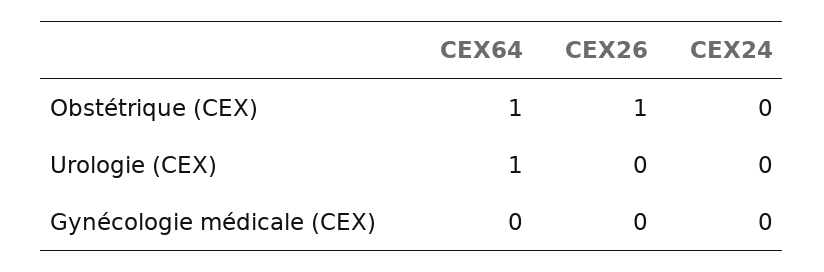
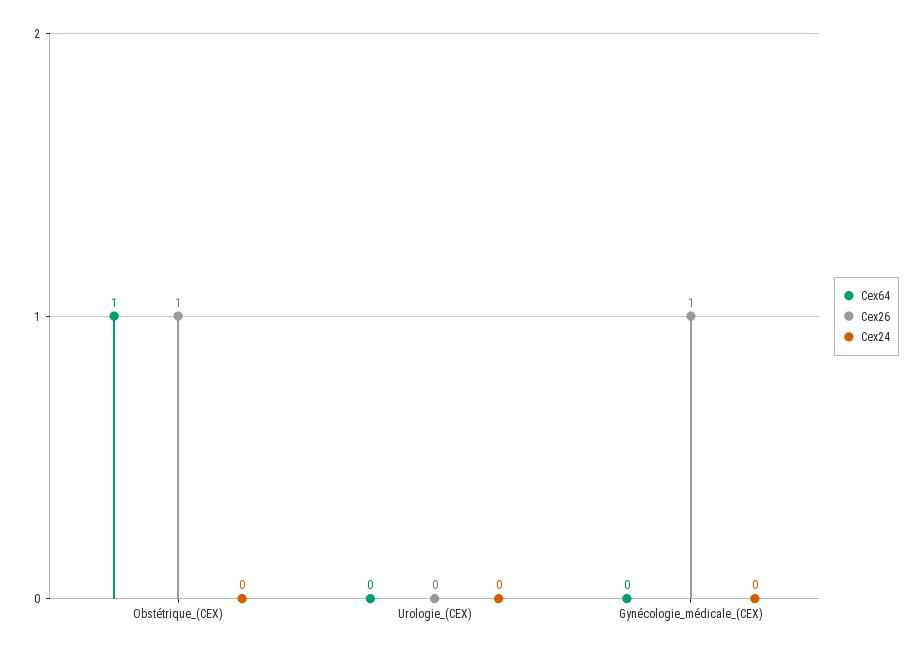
CEX64, Urologie (CEX): 1 -> 0
CEX26, Gynécologie médicale (CEX): 0 -> 1

